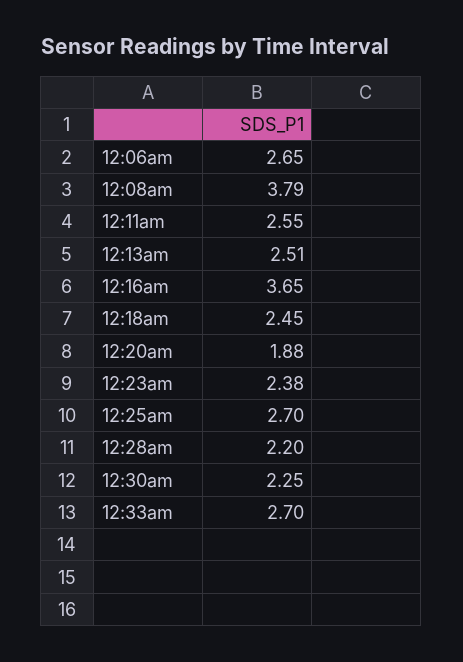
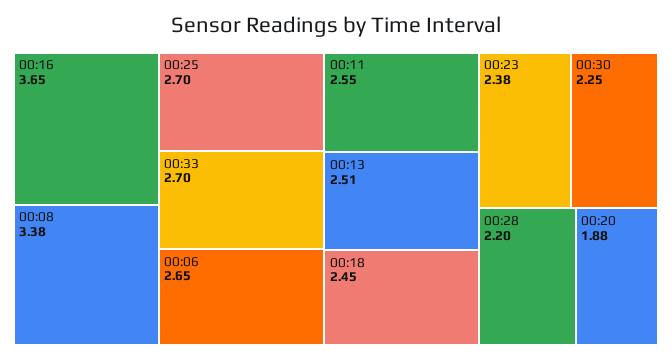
12:08am: 3.79 -> 3.38

